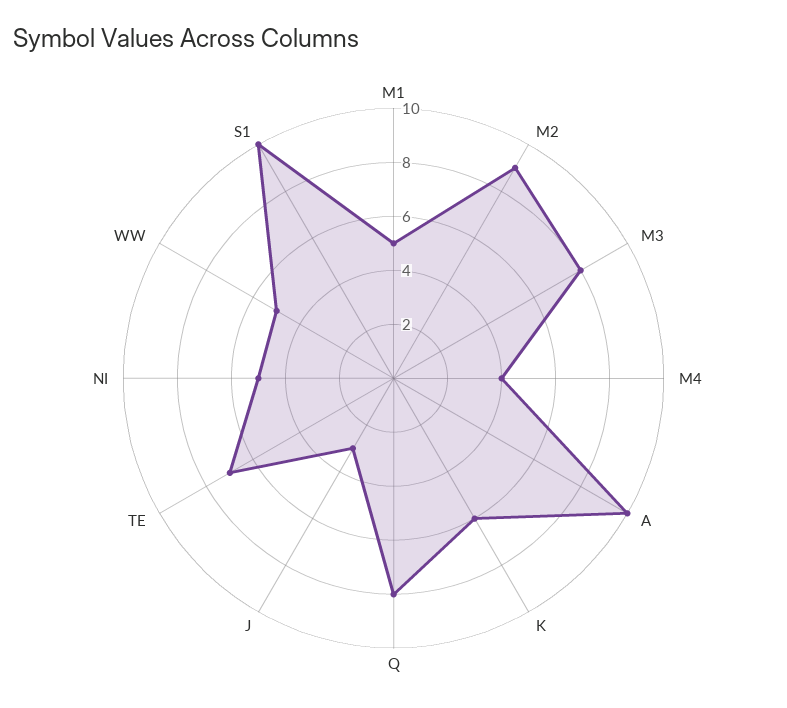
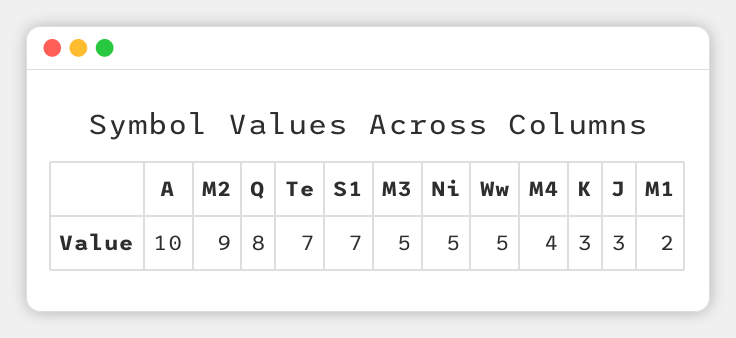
M1: 5 -> 2
M3: 8 -> 5
K: 6 -> 3
S1: 10 -> 7

